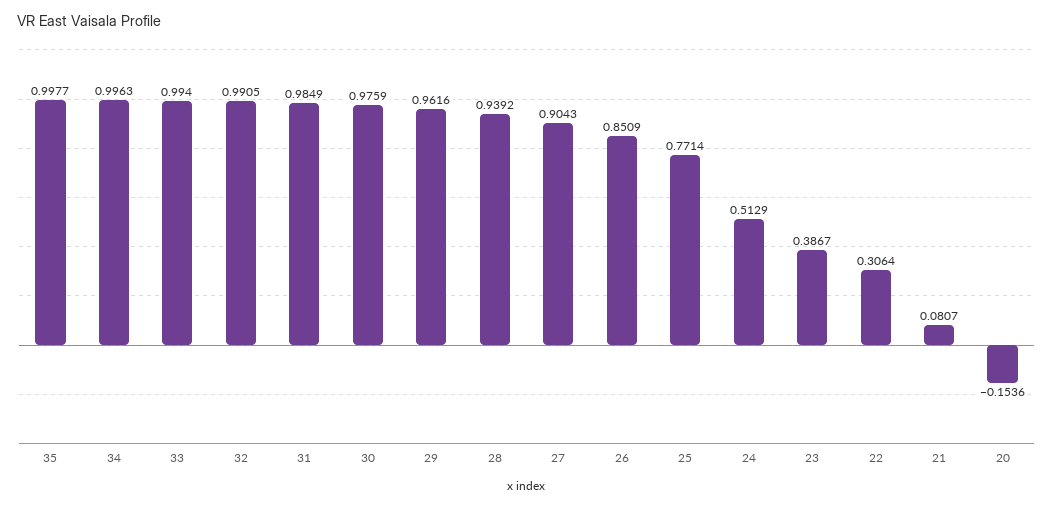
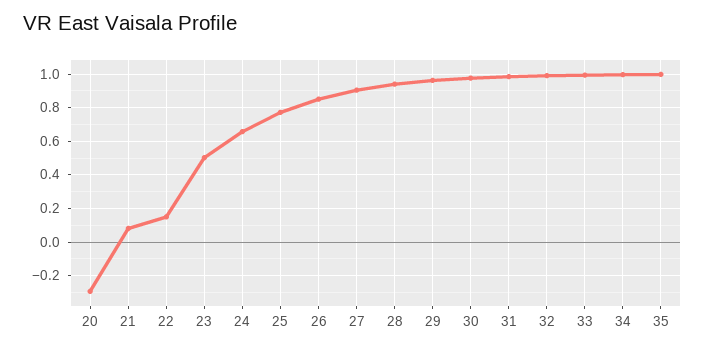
24: 0.5129 -> 0.65
23: 0.3867 -> 0.5
22: 0.3064 -> 0.15
20: -0.1536 -> -0.3

